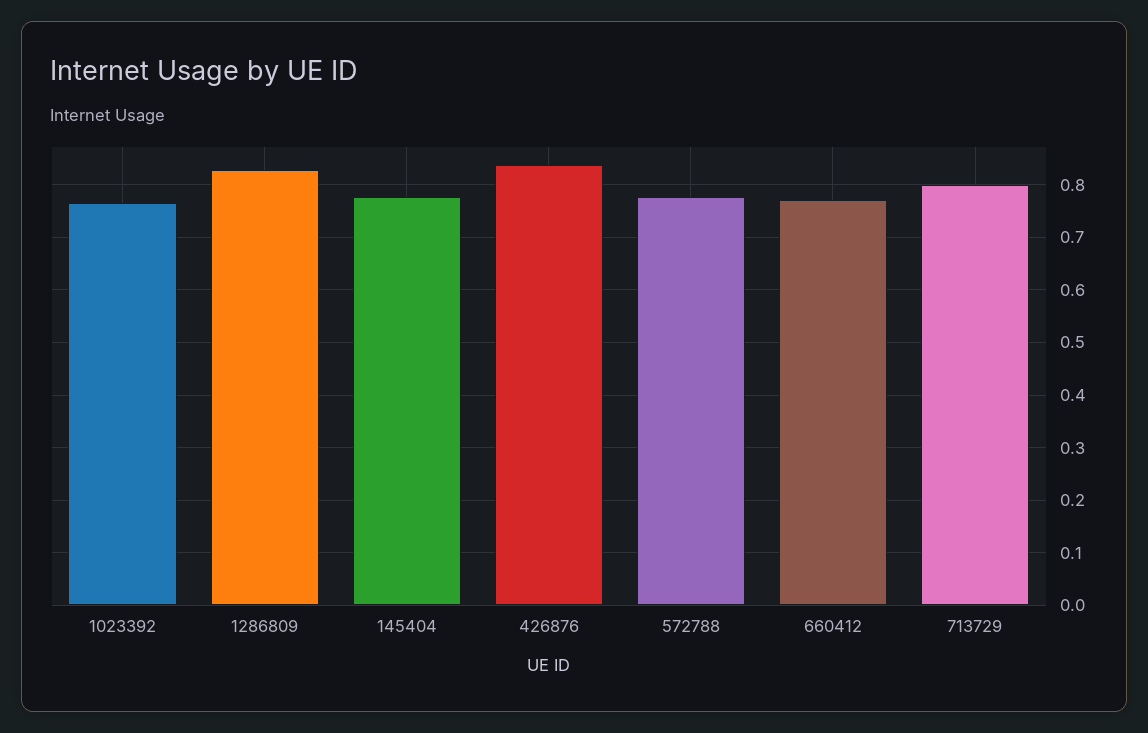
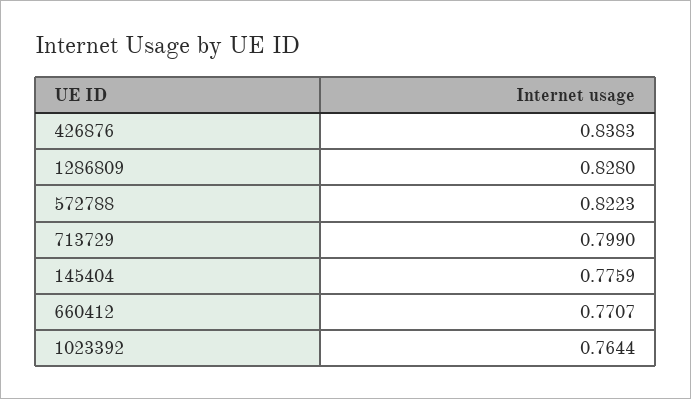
572788: 0.78 -> 0.8223

